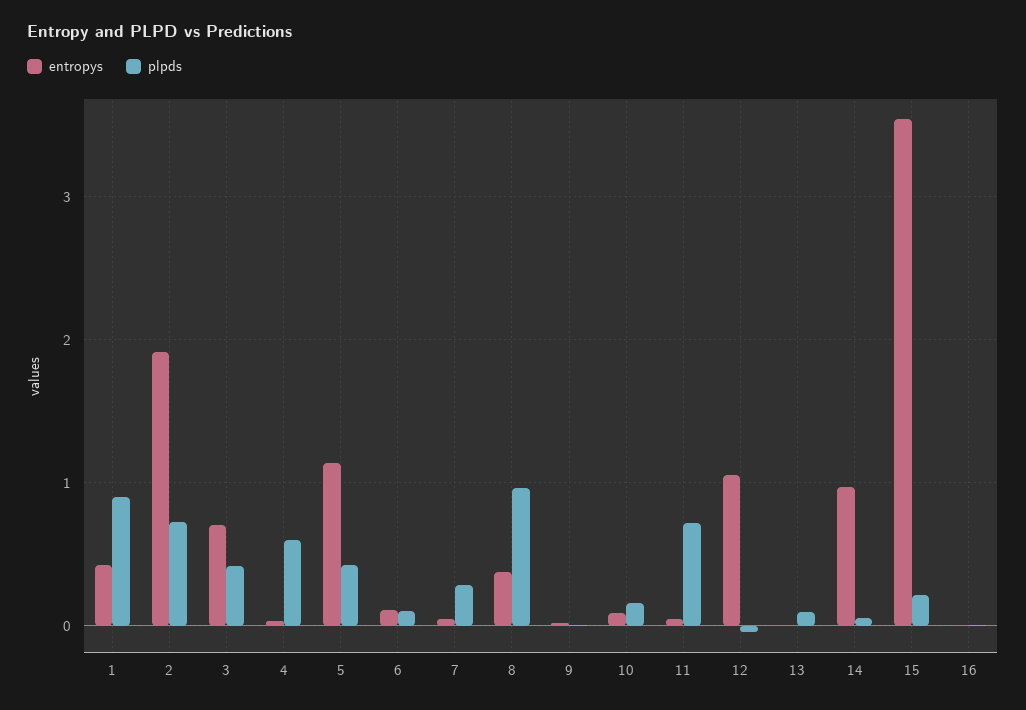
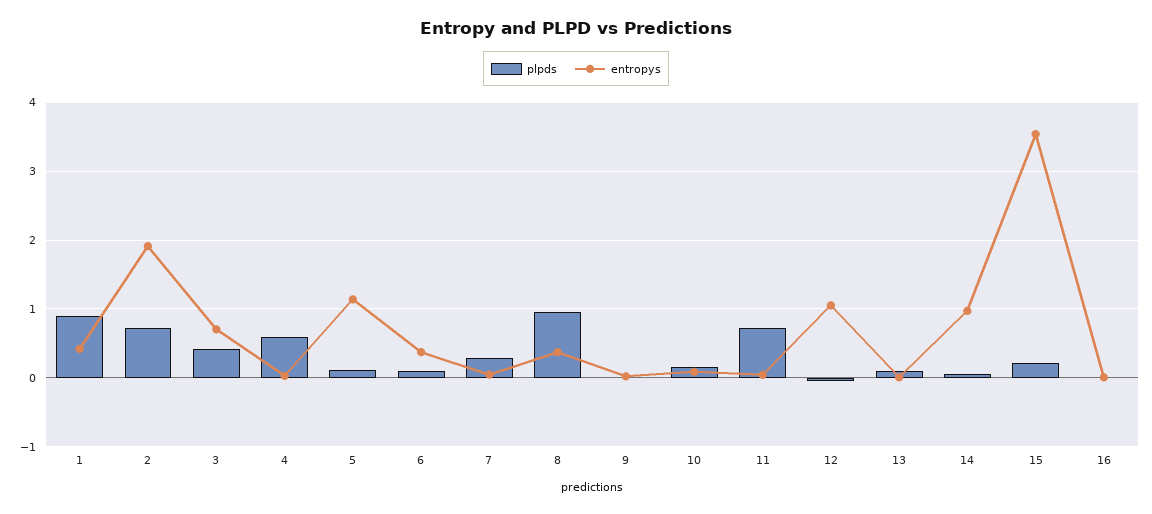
plpds, 5: 0.4 -> 0.1
entropys, 6: 0.1 -> 0.4

